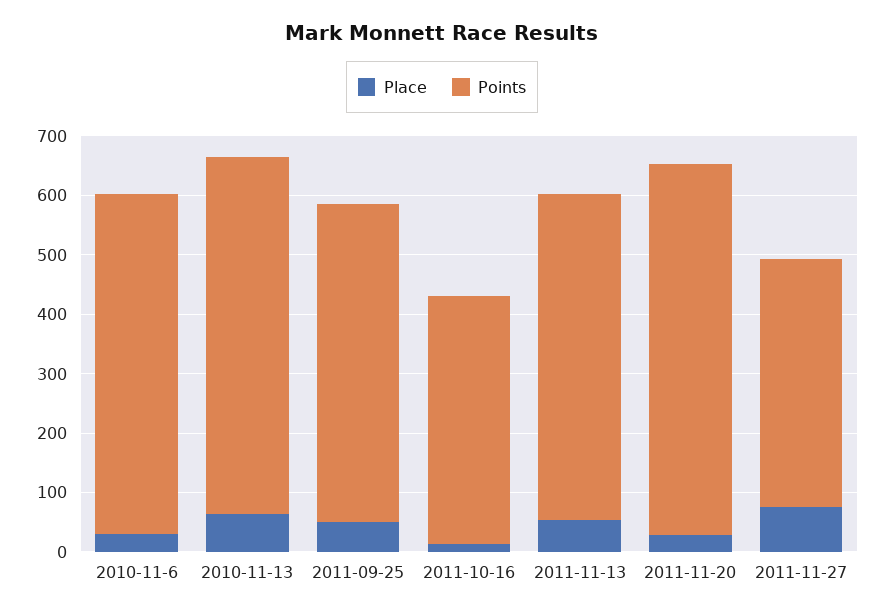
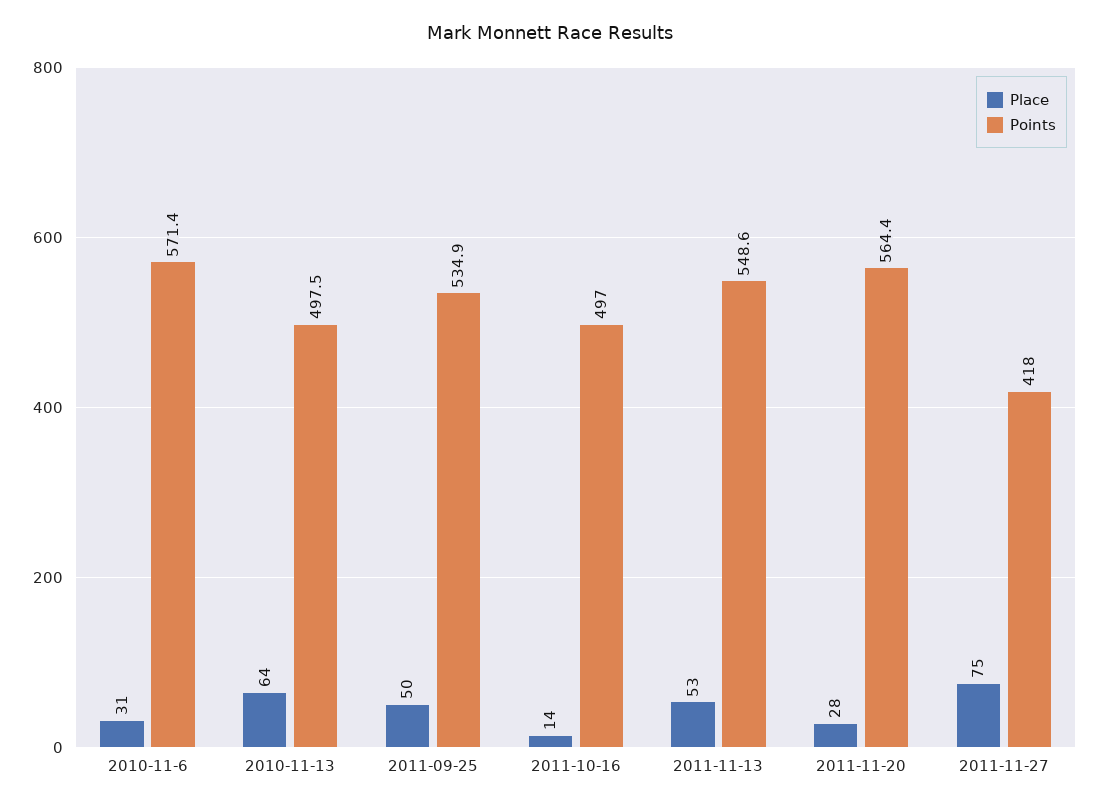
Points, 2010-11-13: 600 -> 497.5
Points, 2011-10-16: 420 -> 497
Points, 2011-11-20: 620 -> 564.4

